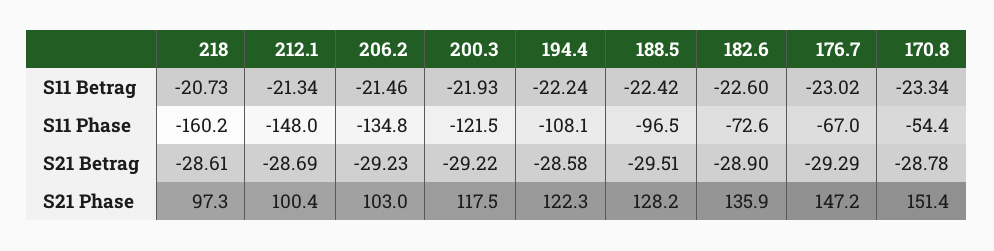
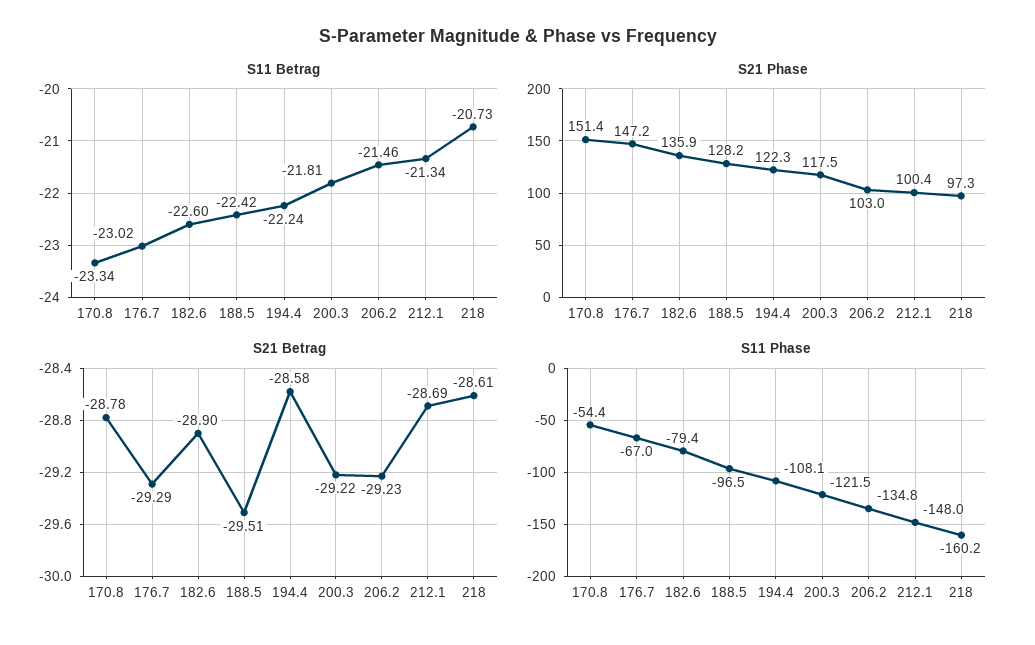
S11 Betrag, 200.3: -21.93 -> -21.81
S11 Phase, 182.6: -72.6 -> -79.4

